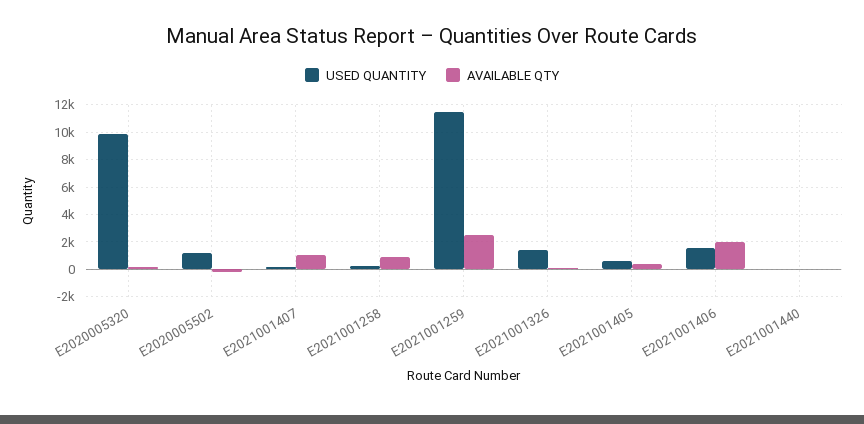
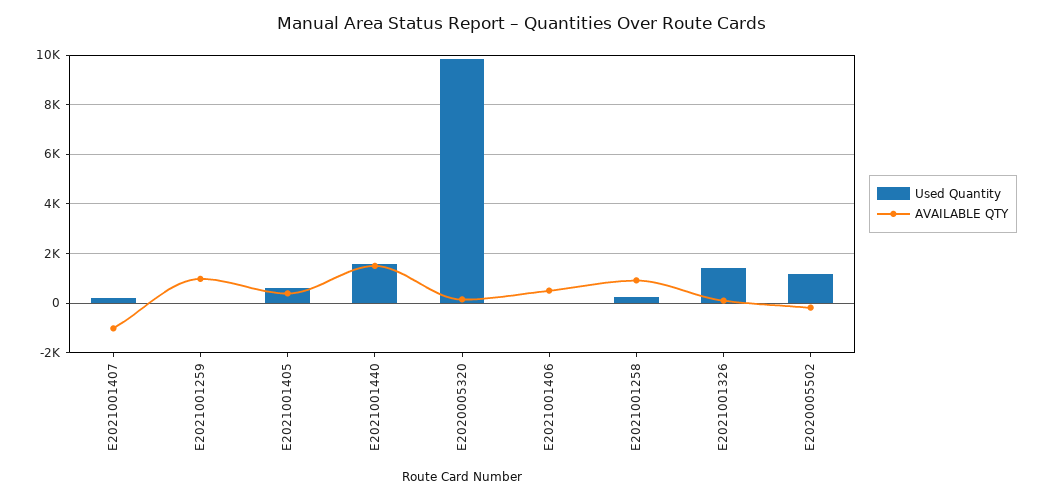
AVAILABLE QTY, E2021001407: 1000 -> -1000
USED QUANTITY, E2021001259: 11500 -> 0
AVAILABLE QTY, E2021001259: 2500 -> 1000
USED QUANTITY, E2021001406: 1500 -> 0
AVAILABLE QTY, E2021001406: 2000 -> 500
USED QUANTITY, E2021001440: 0 -> 1500
AVAILABLE QTY, E2021001440: 0 -> 1500

